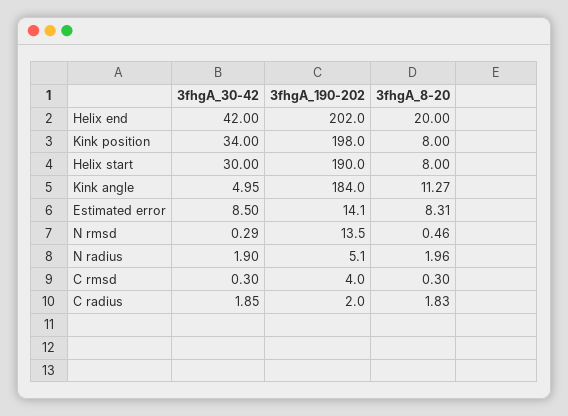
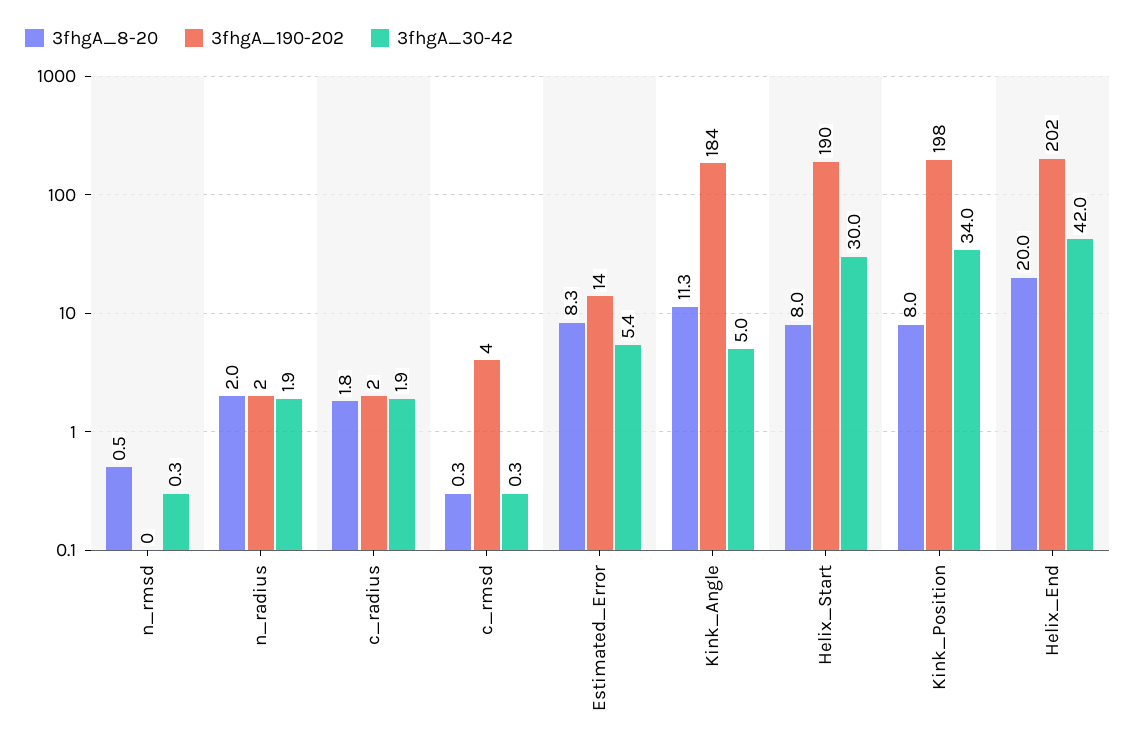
3fhgA_30-42, Estimated error: 8.5 -> 5.4
3fhgA_190-202, N rmsd: 13.5 -> 0
3fhgA_190-202, N radius: 5.1 -> 2

